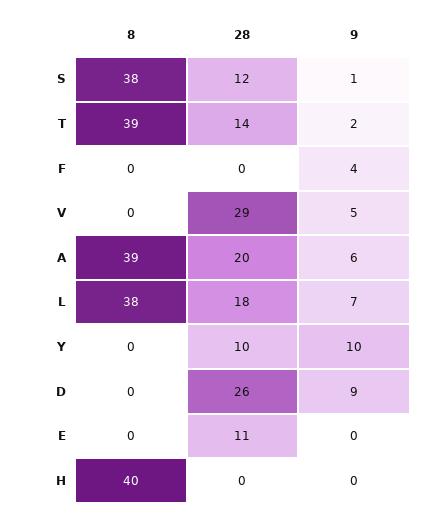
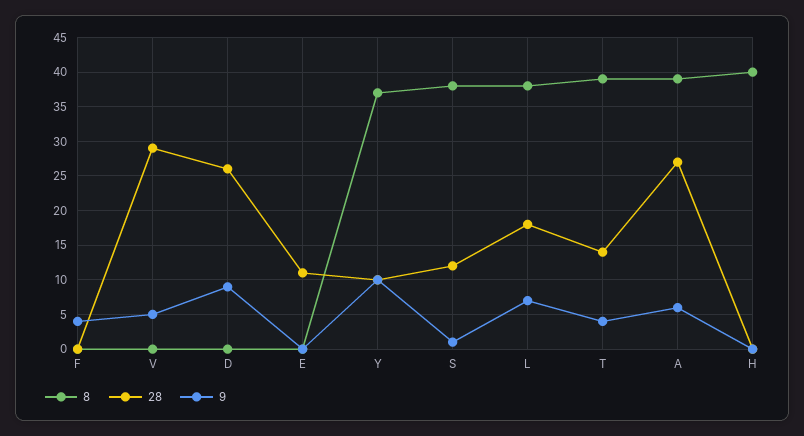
9, T: 2 -> 4
28, A: 20 -> 27
8, Y: 0 -> 37

